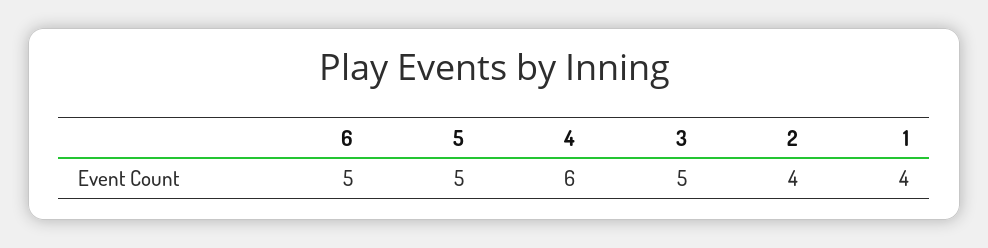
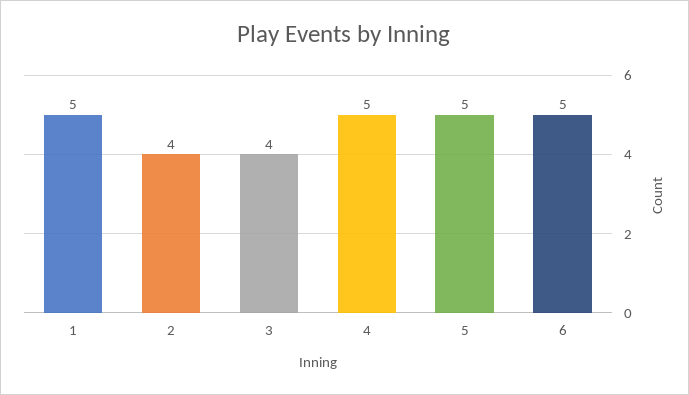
4: 6 -> 5
3: 5 -> 4
1: 4 -> 5

